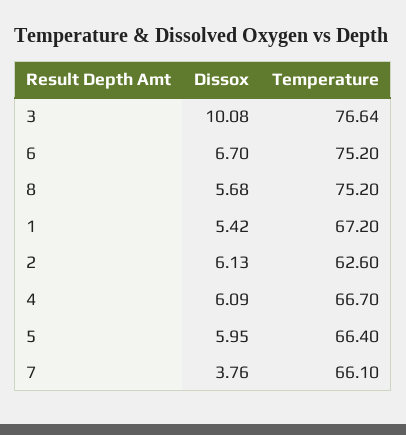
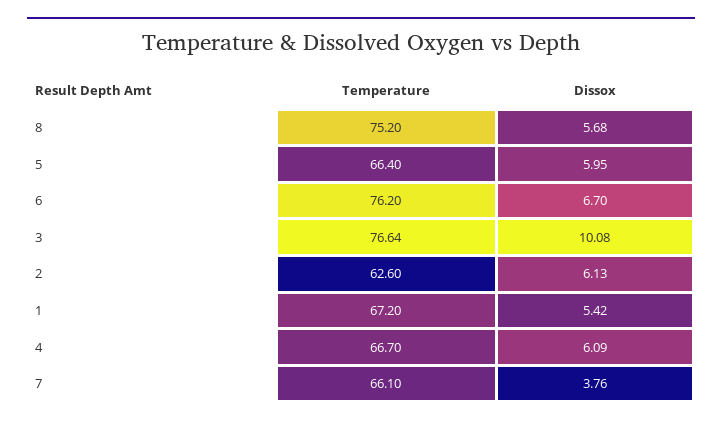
Temperature, 6: 75.2 -> 76.2

